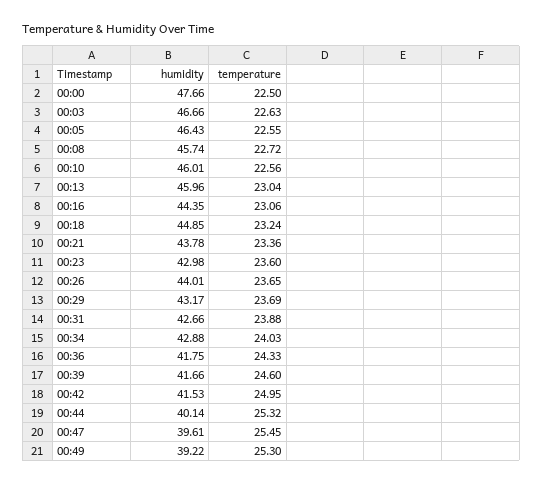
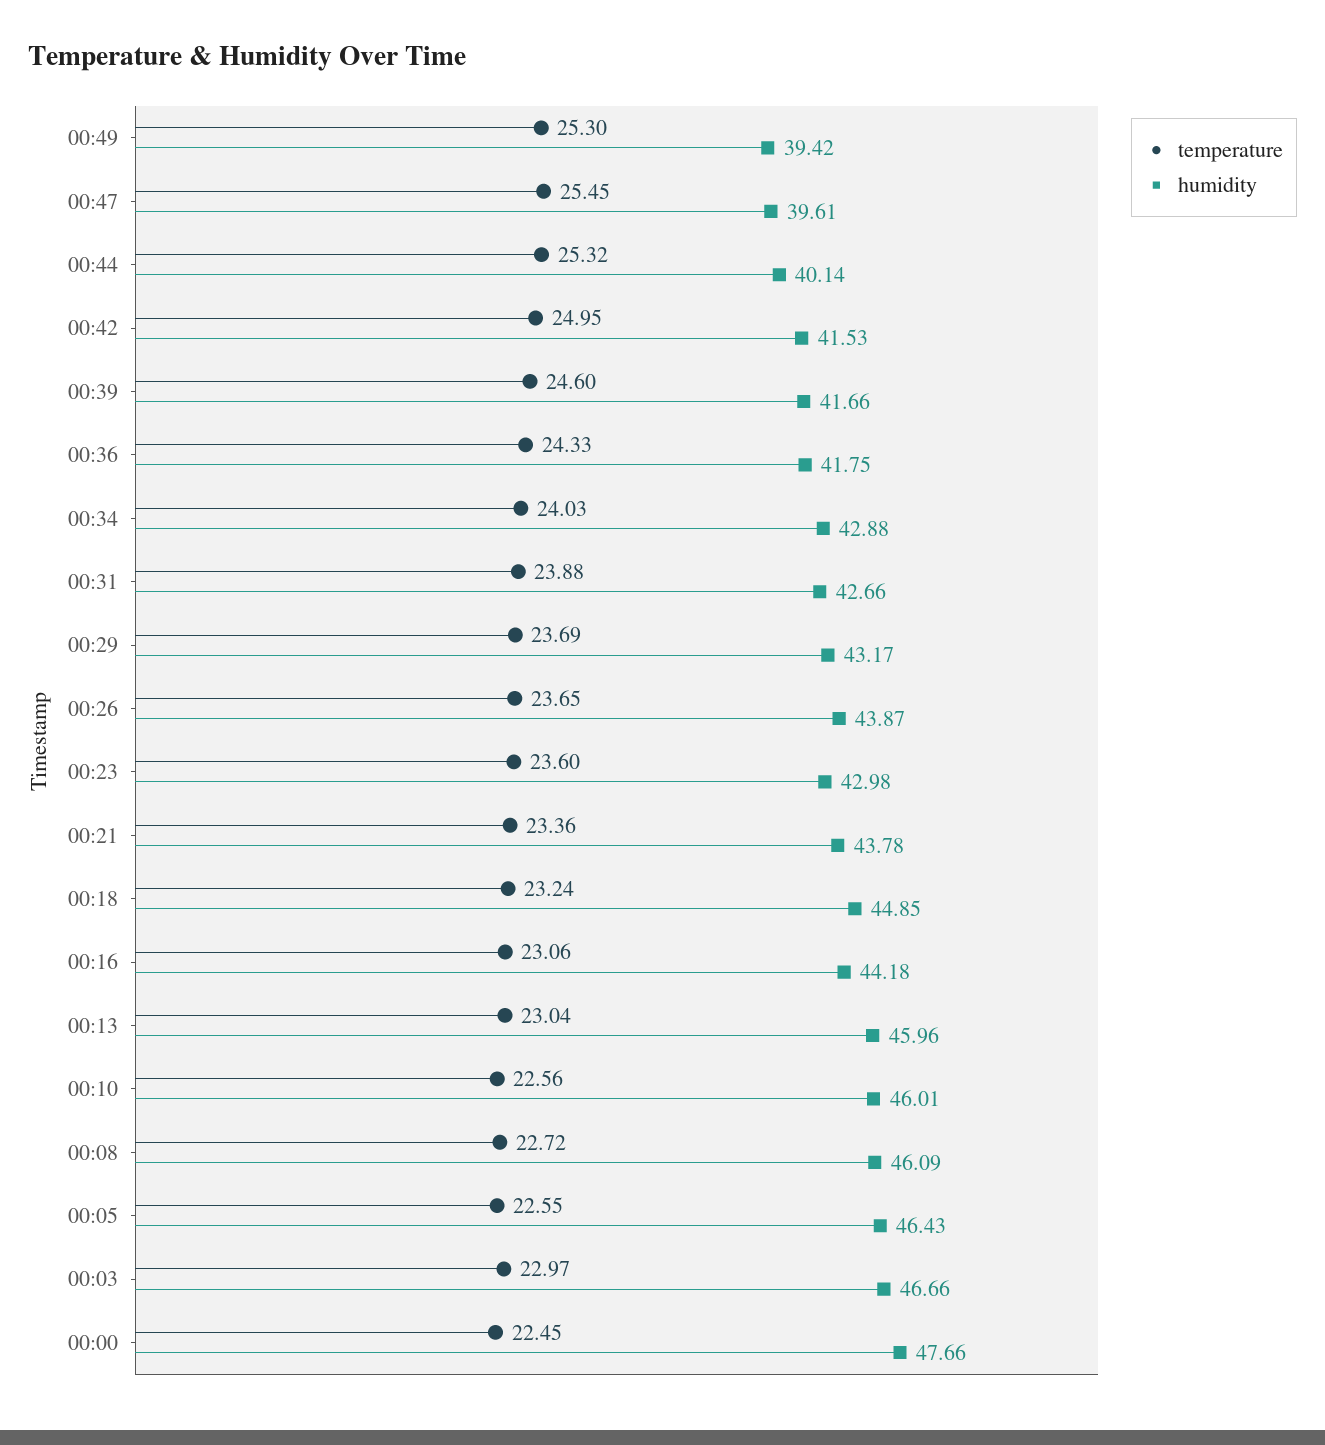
temperature, 00:00: 22.5 -> 22.45
temperature, 00:03: 22.63 -> 22.97
humidity, 00:08: 45.74 -> 46.09
humidity, 00:16: 44.35 -> 44.18
humidity, 00:26: 44.01 -> 43.87
humidity, 00:49: 39.22 -> 39.42

